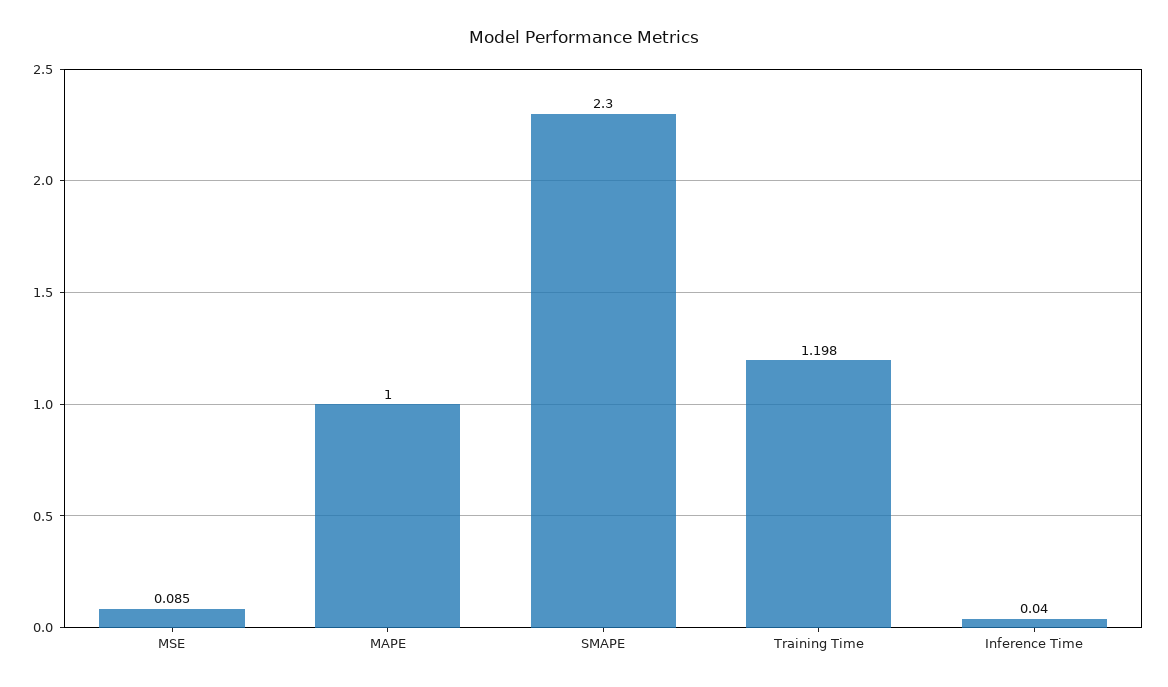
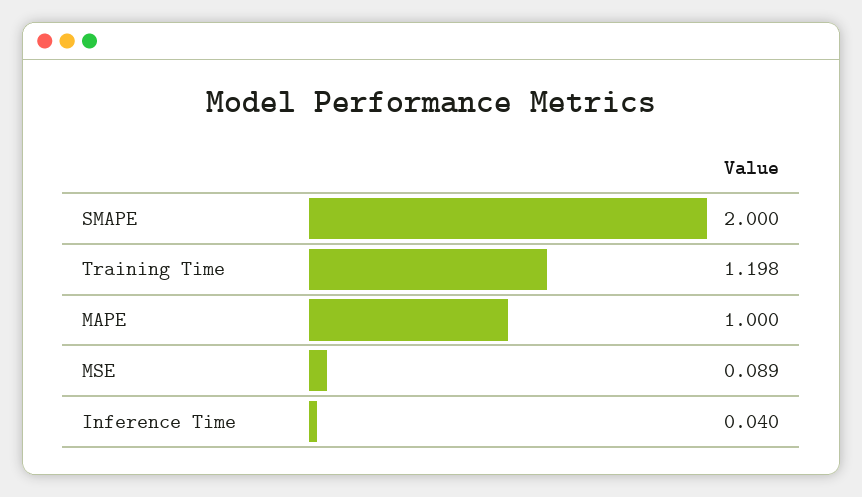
MSE: 0.085 -> 0.089
SMAPE: 2.3 -> 2

